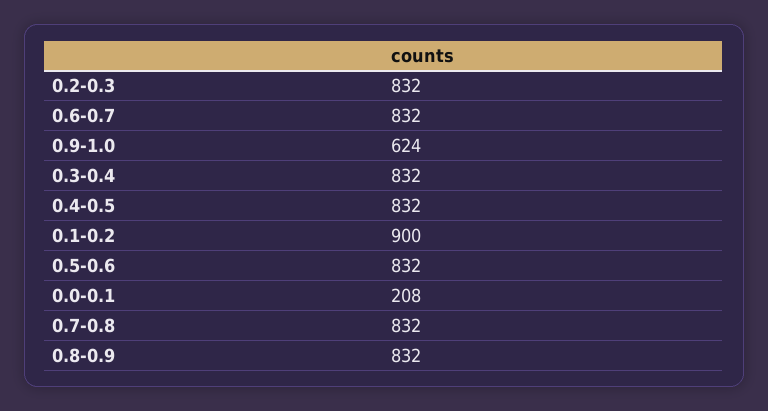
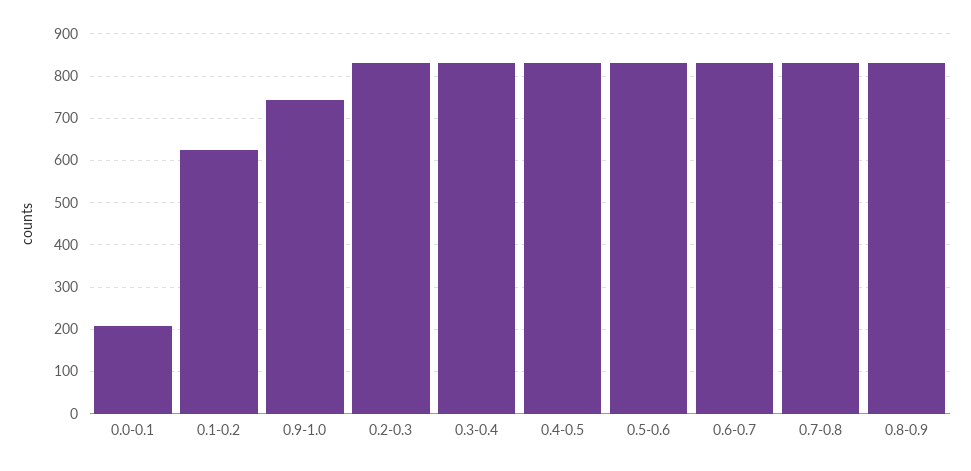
0.9-1.0: 624 -> 740
0.1-0.2: 900 -> 620

